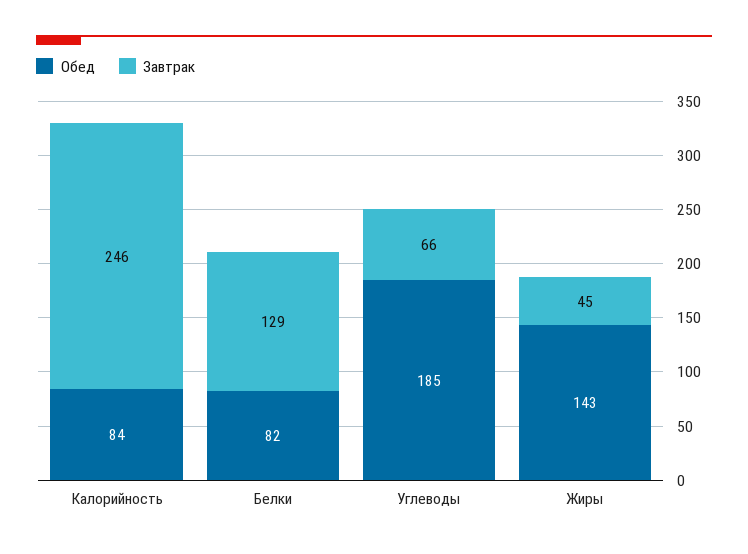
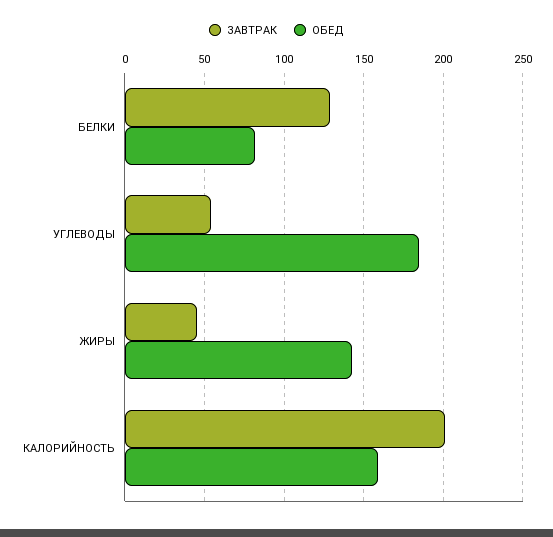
Обед, Калорийность: 84 -> 160
Завтрак, Калорийность: 246 -> 200
Завтрак, Углеводы: 66 -> 55

